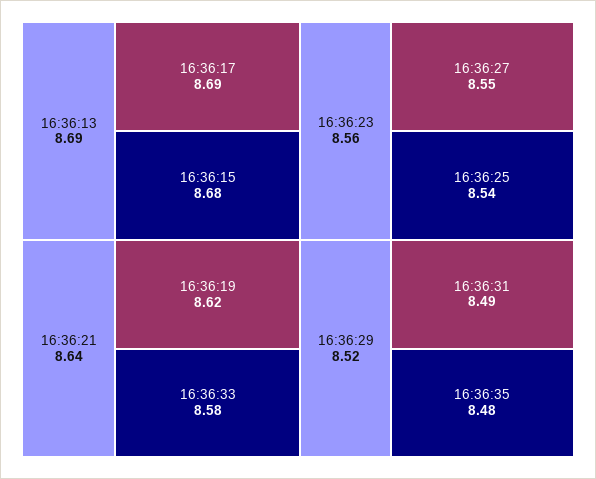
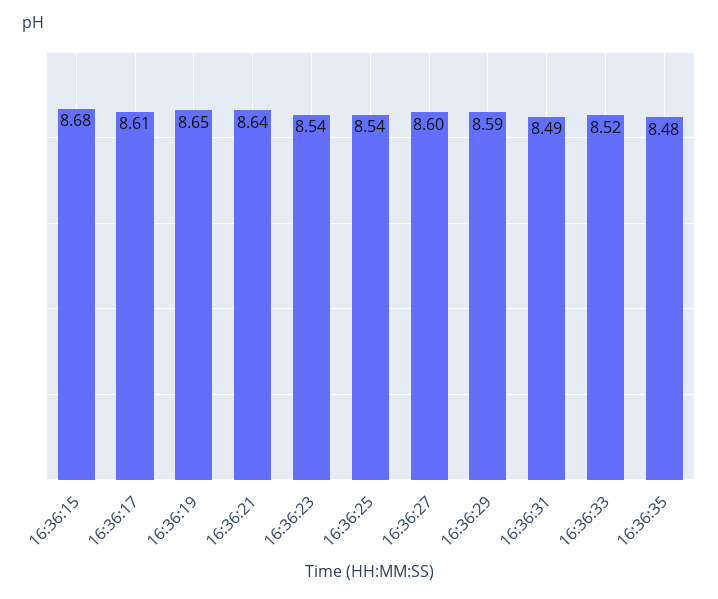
16:36:13: 8.69 -> none
16:36:17: 8.69 -> 8.61
16:36:19: 8.62 -> 8.65
16:36:33: 8.58 -> 8.52
16:36:23: 8.56 -> 8.54
16:36:27: 8.55 -> 8.6
16:36:29: 8.52 -> 8.59

